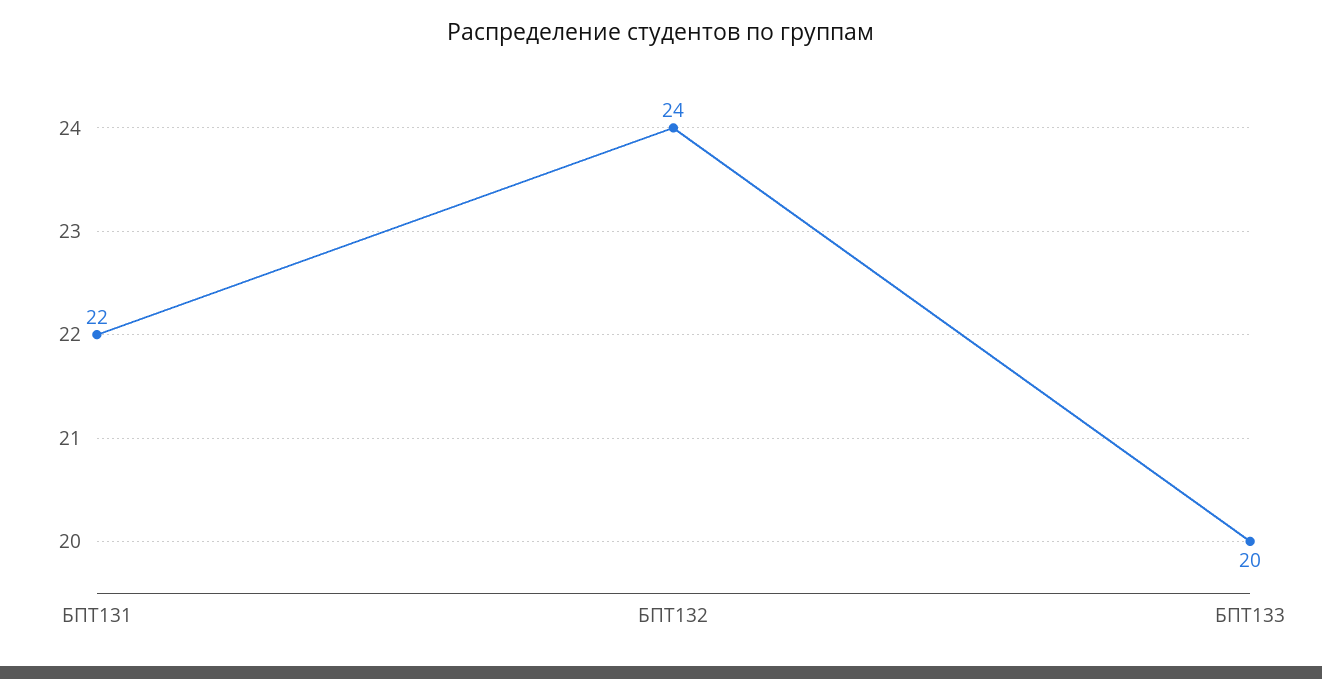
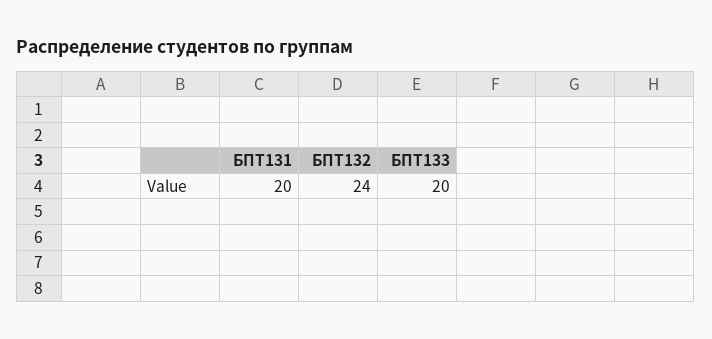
БПТ131: 22 -> 20

